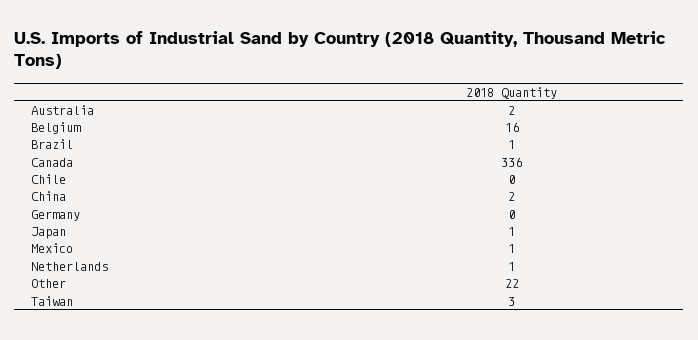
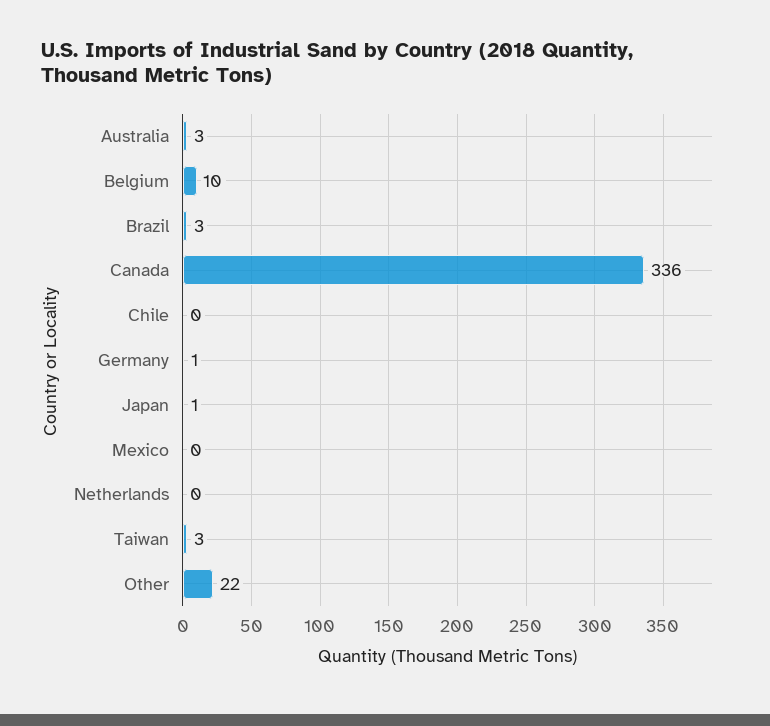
Australia: 2 -> 3
Belgium: 16 -> 10
Brazil: 1 -> 3
China: 2 -> none
Germany: 0 -> 1
Mexico: 1 -> 0
Netherlands: 1 -> 0

